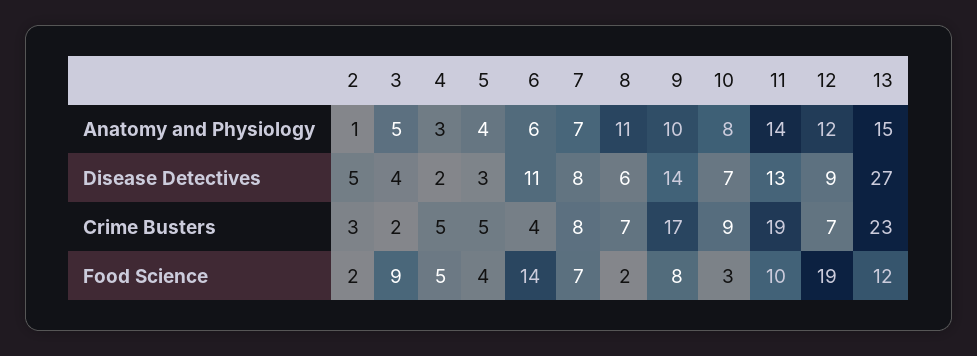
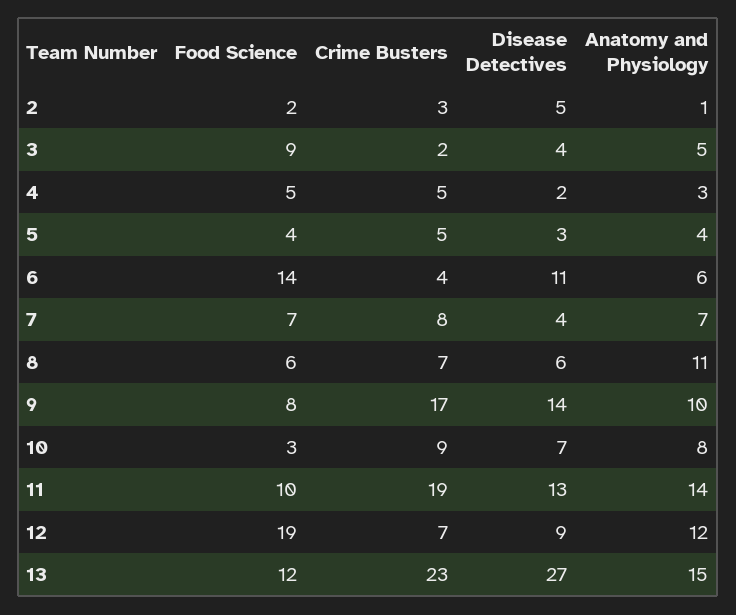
7, Disease Detectives: 8 -> 4
8, Food Science: 2 -> 6

